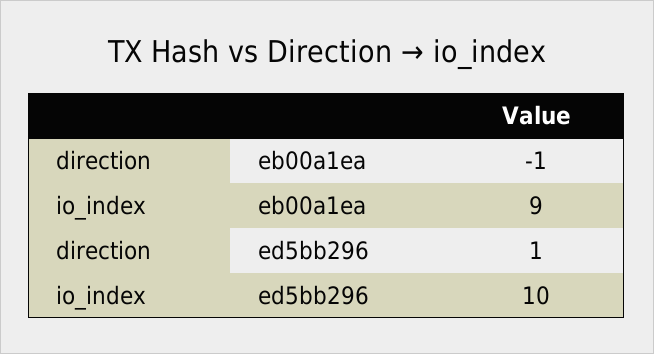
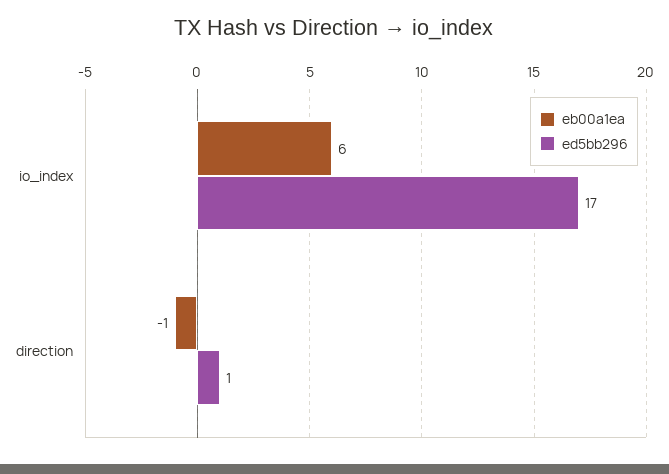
eb00a1ea, io_index: 9 -> 6
ed5bb296, io_index: 10 -> 17

